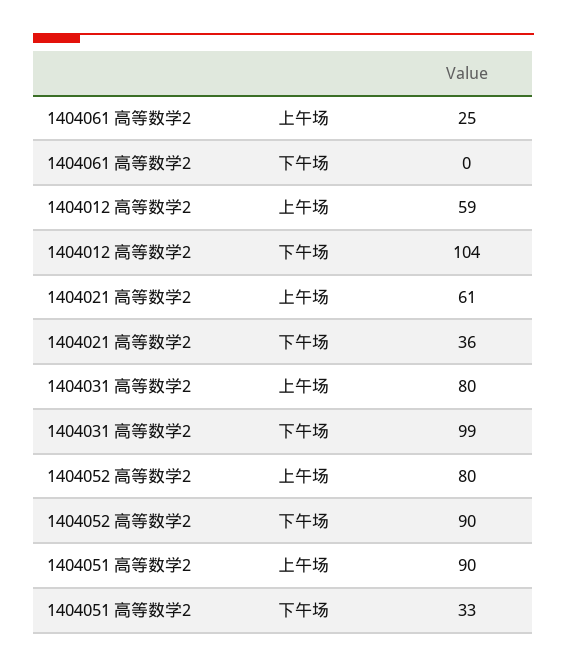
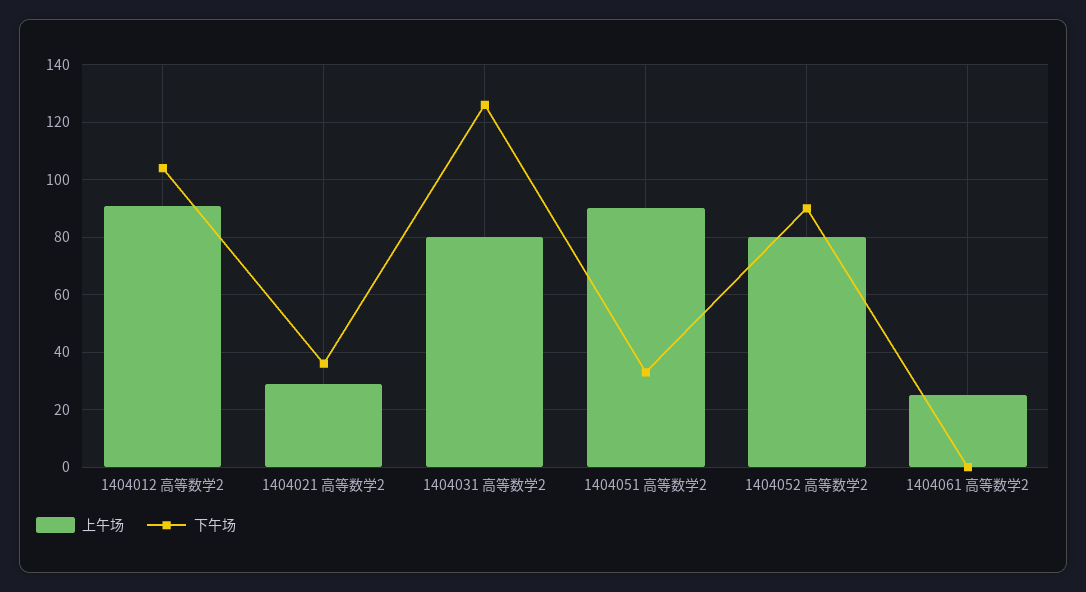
上午场, 1404012 高等数学2: 59 -> 90
上午场, 1404021 高等数学2: 61 -> 30
下午场, 1404031 高等数学2: 99 -> 125

